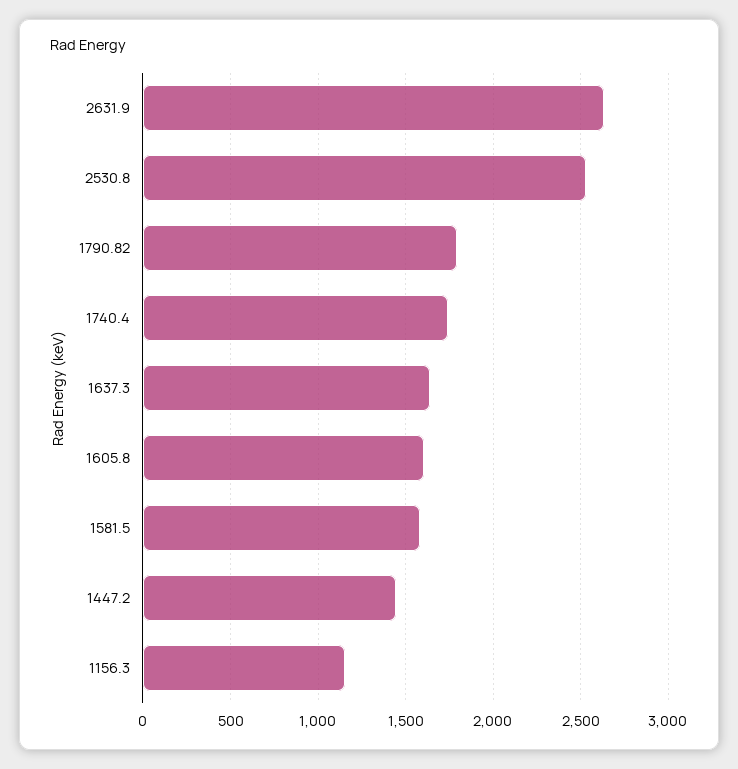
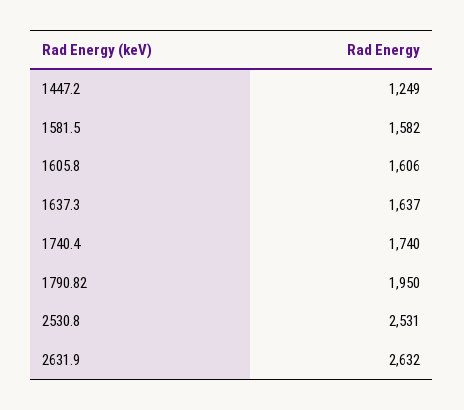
1790.82: 1800 -> 1950
1447.2: 1450 -> 1249
1156.3: 1150 -> none

